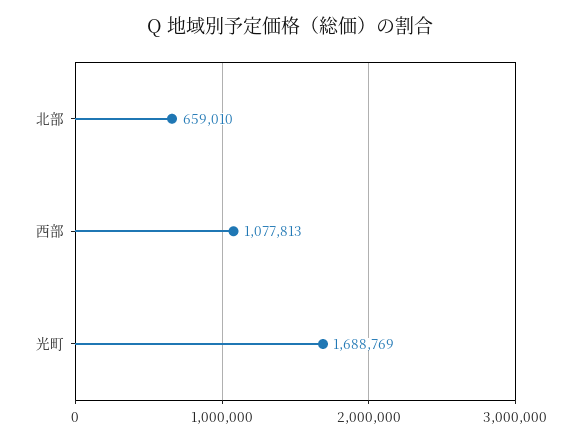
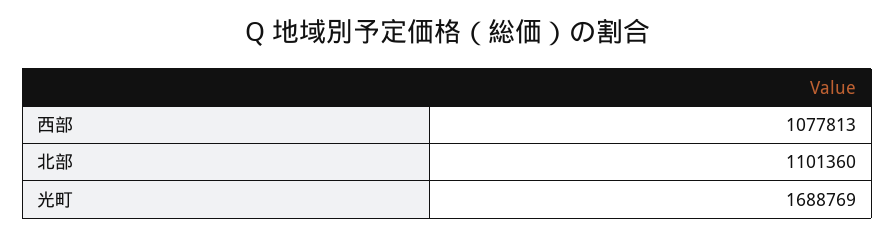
北部: 659010 -> 1101360

